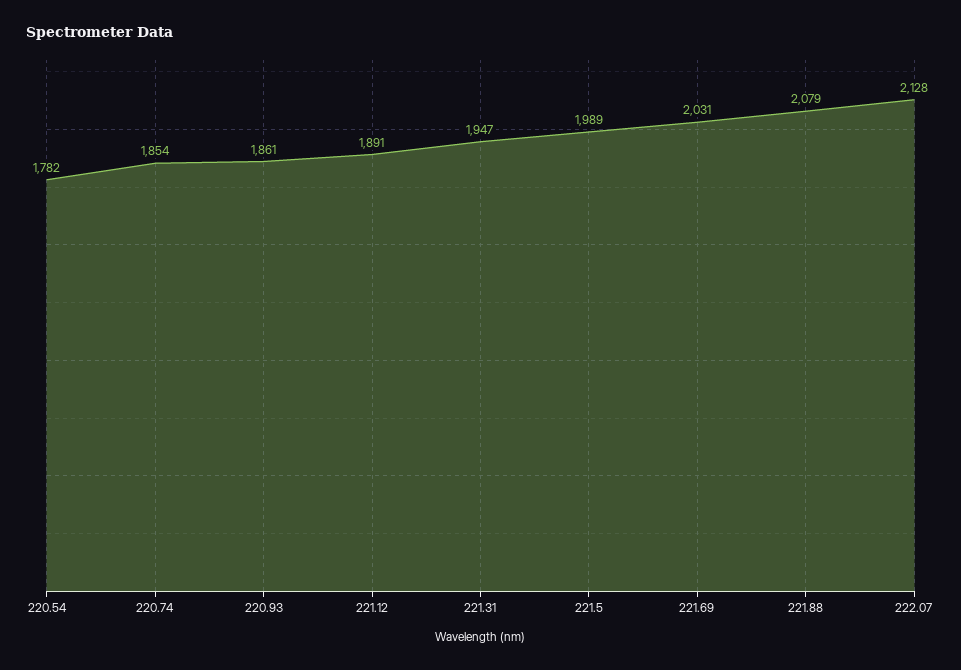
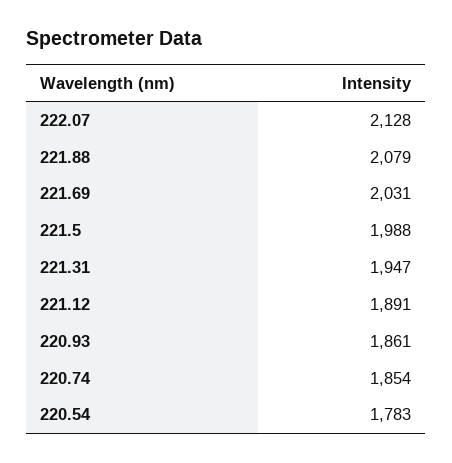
220.54: 1782 -> 1783
221.5: 1989 -> 1988

